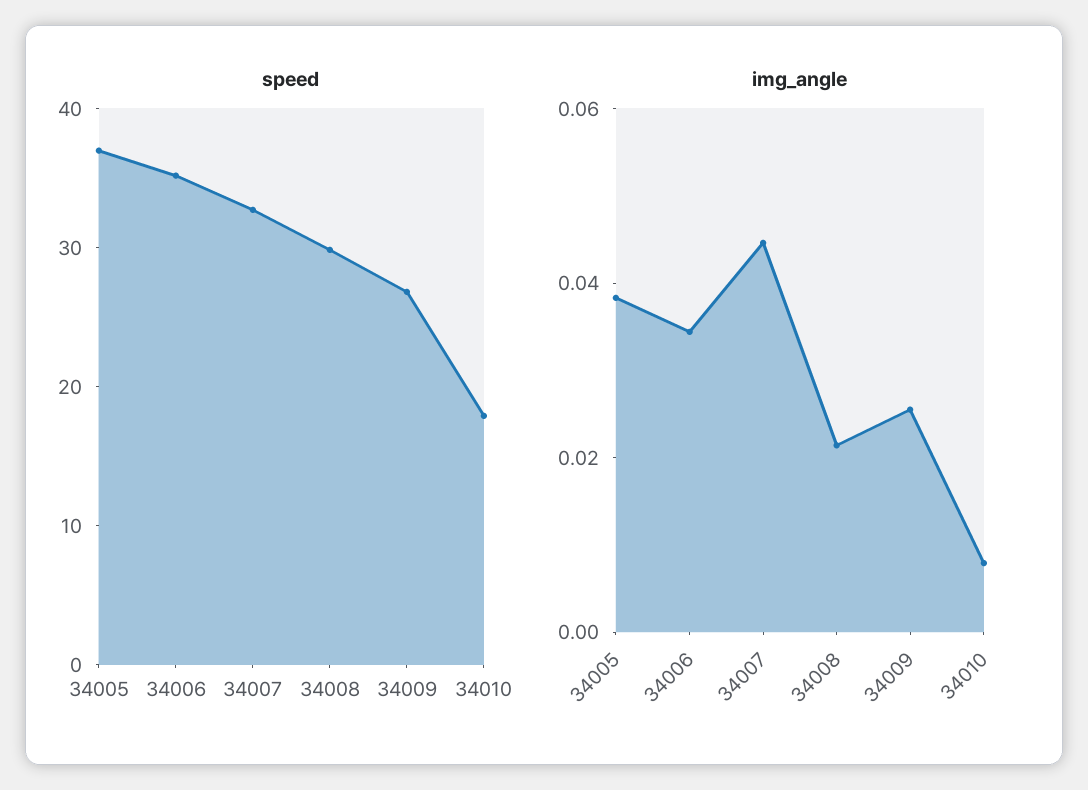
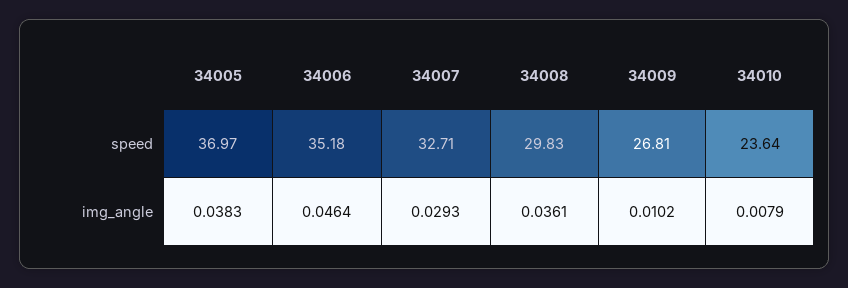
speed, 34010: 18 -> 23.64
img_angle, 34006: 0.035 -> 0.0464
img_angle, 34007: 0.045 -> 0.0293
img_angle, 34008: 0.02 -> 0.0361
img_angle, 34009: 0.025 -> 0.0102

